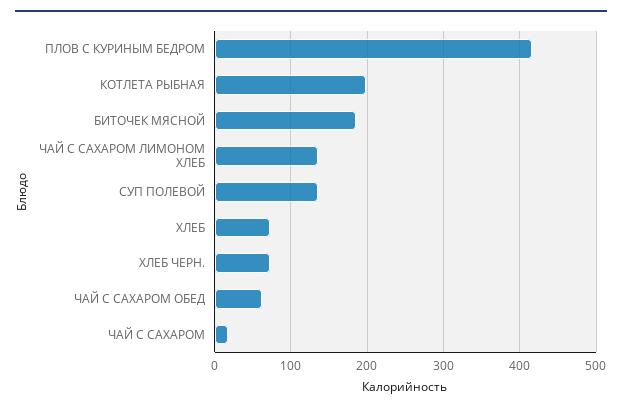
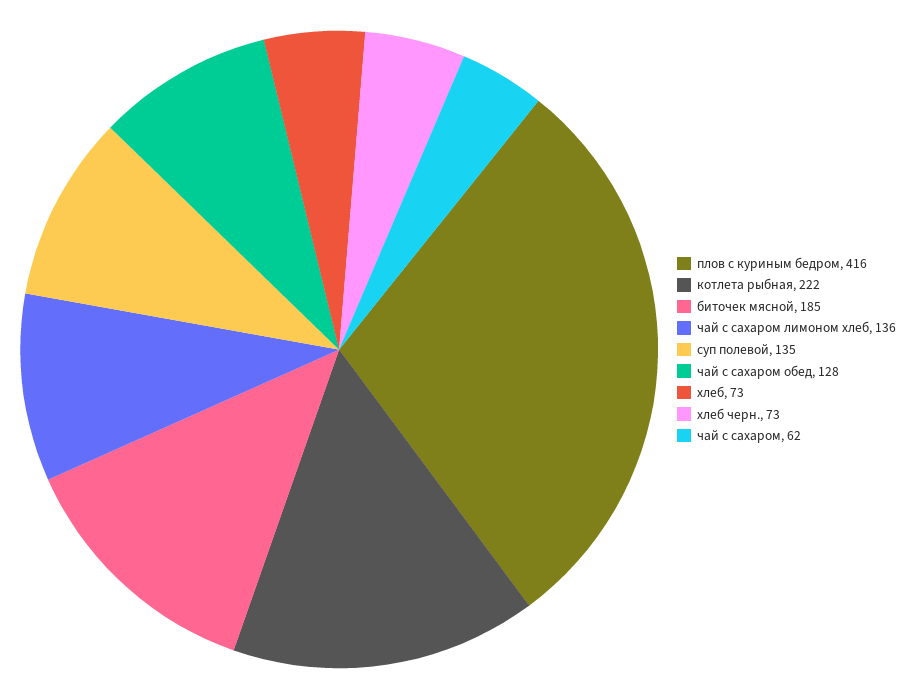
КОТЛЕТА РЫБНАЯ: 200 -> 222
ЧАЙ С САХАРОМ ОБЕД: 60 -> 128
ЧАЙ С САХАРОМ: 20 -> 62

